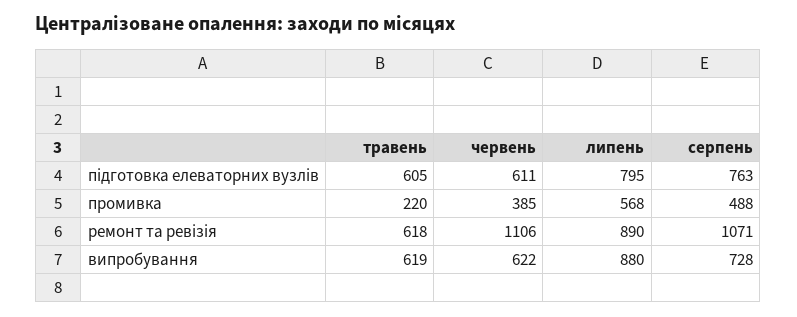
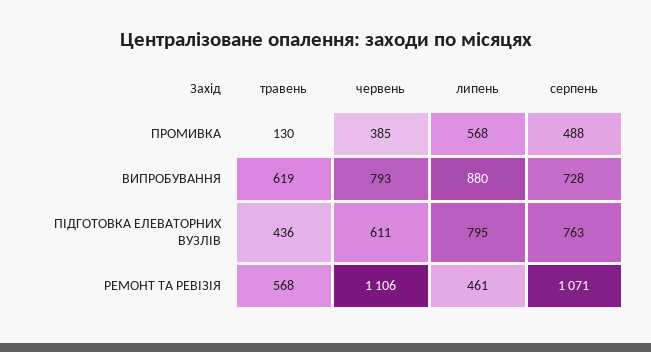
травень, підготовка елеваторних вузлів: 605 -> 436
травень, промивка: 220 -> 130
травень, ремонт та ревізія: 618 -> 568
липень, ремонт та ревізія: 890 -> 461
червень, випробування: 622 -> 793

